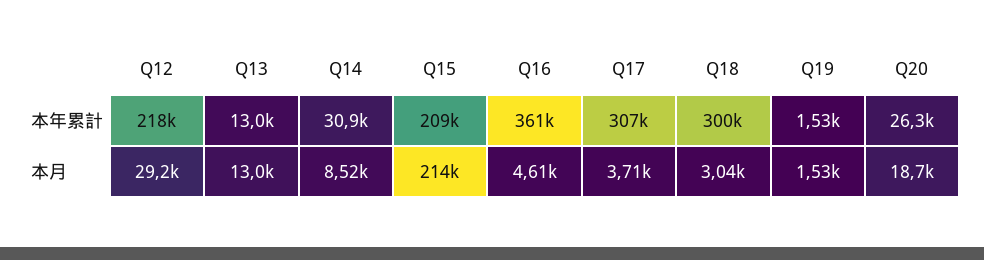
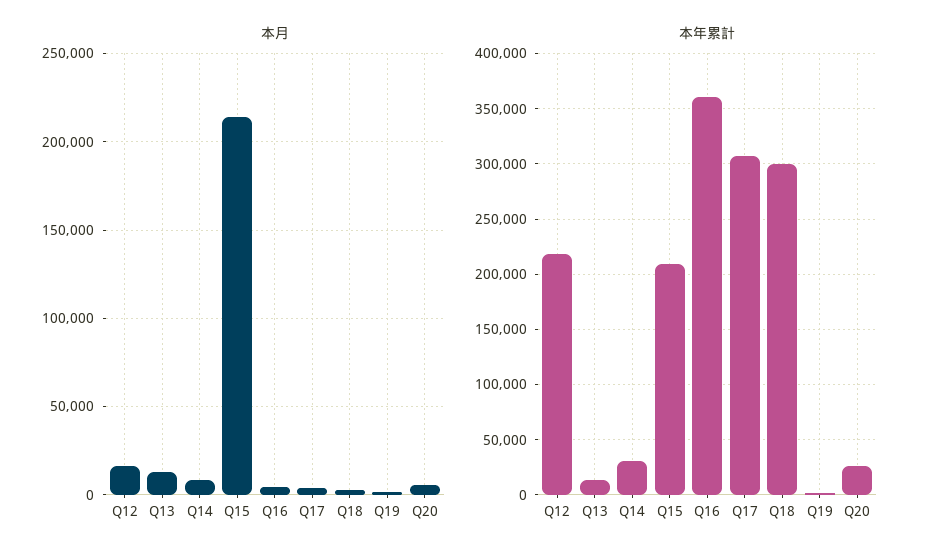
本月, Q12: 29200 -> 15000
本月, Q20: 18700 -> 5000

